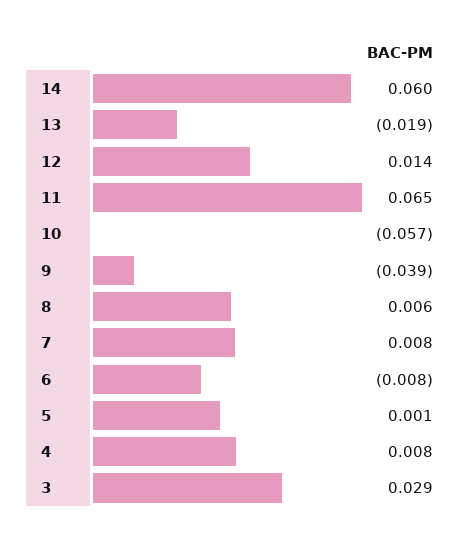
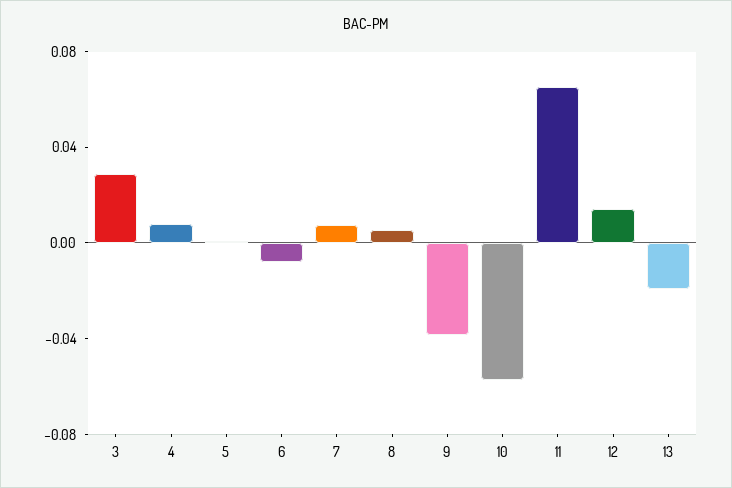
14: 0.06 -> none

